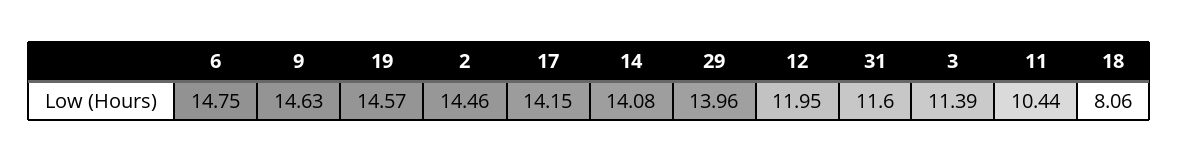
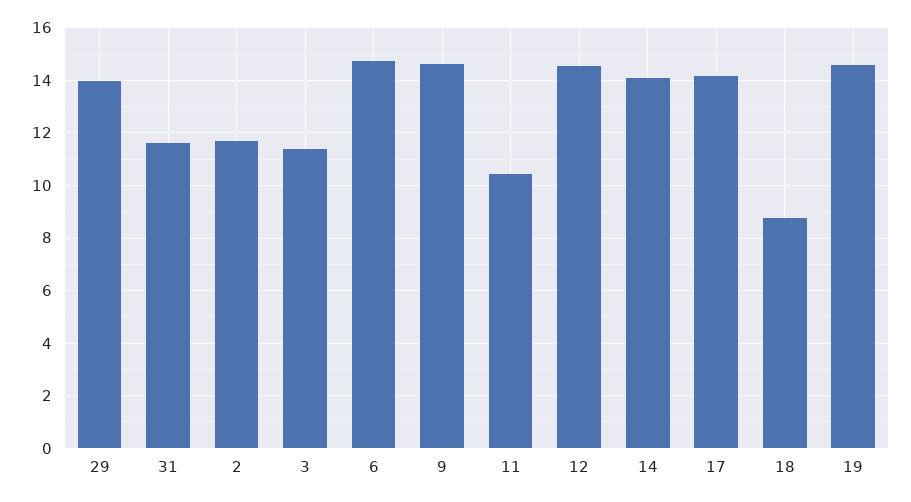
2: 14.46 -> 11.75
12: 11.95 -> 14.5
18: 8.06 -> 8.75

